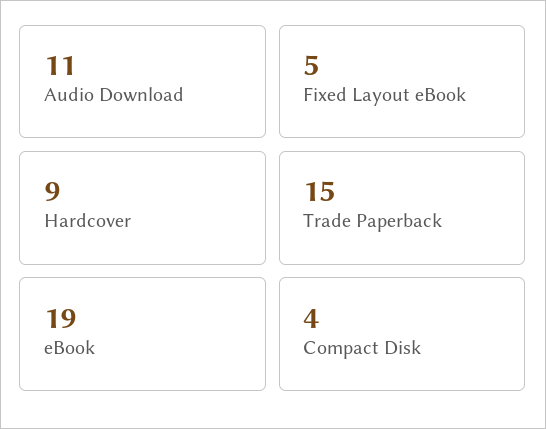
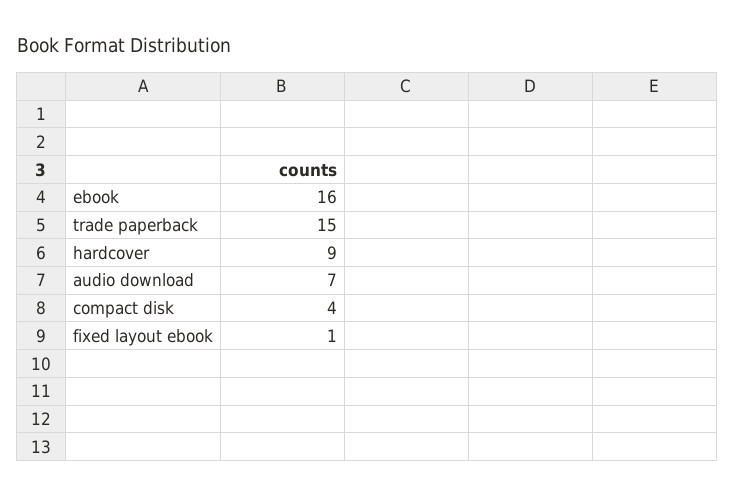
Audio Download: 11 -> 7
Fixed Layout eBook: 5 -> 1
eBook: 19 -> 16

